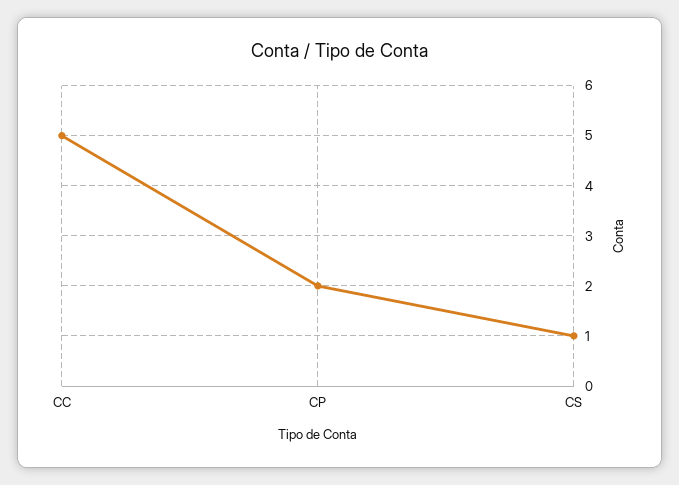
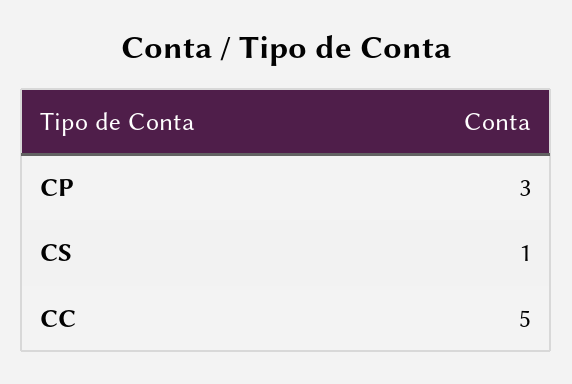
CP: 2 -> 3

